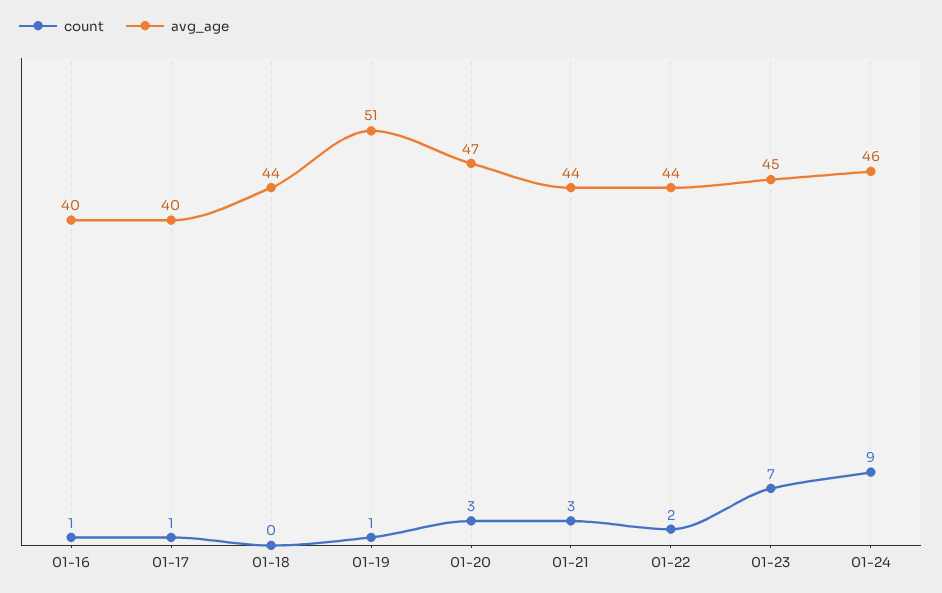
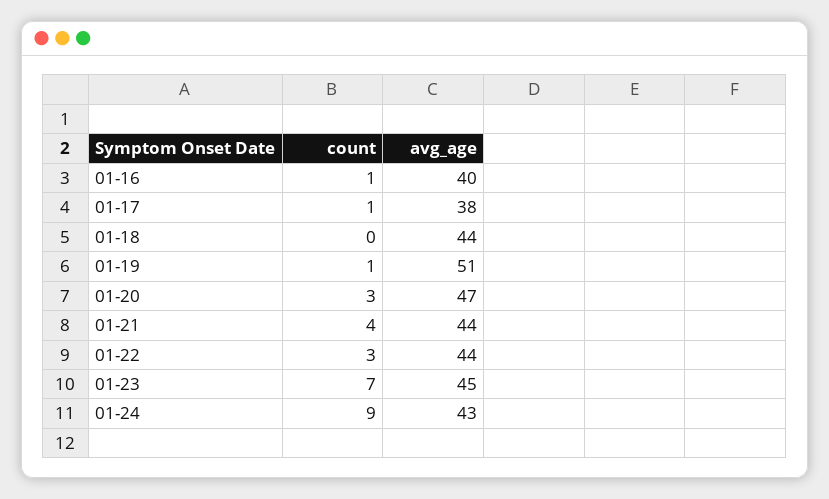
avg_age, 01-17: 40 -> 38
count, 01-21: 3 -> 4
count, 01-22: 2 -> 3
avg_age, 01-24: 46 -> 43

